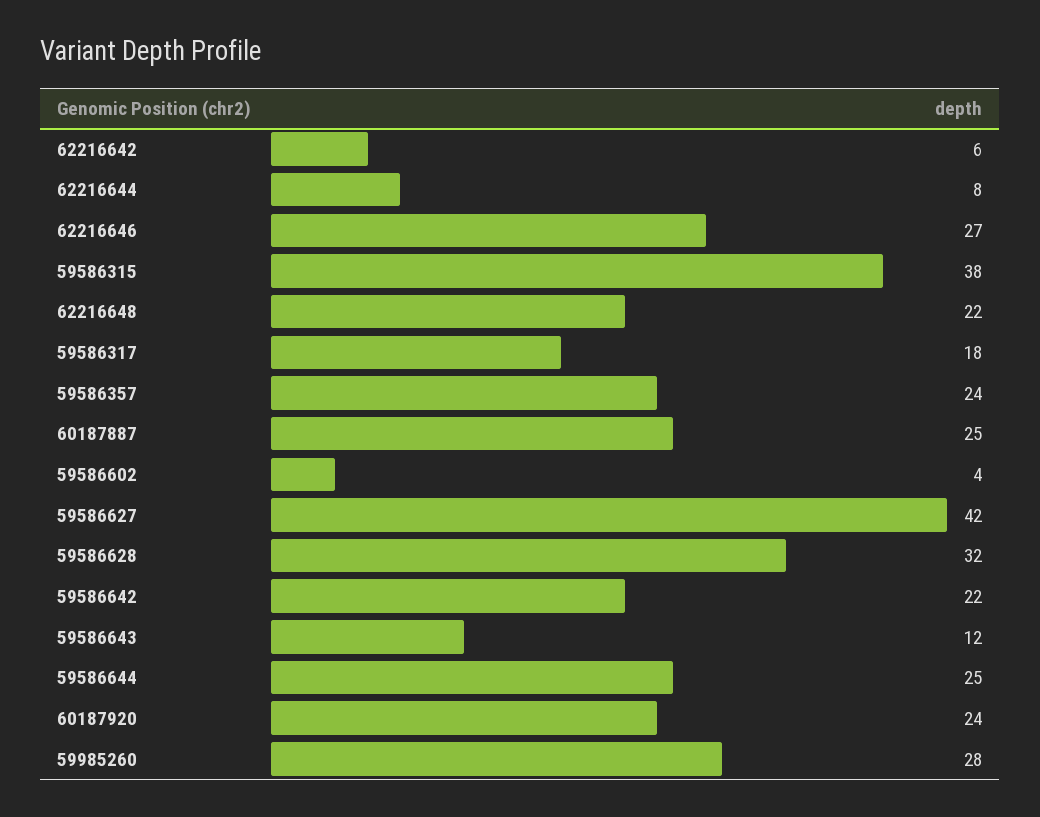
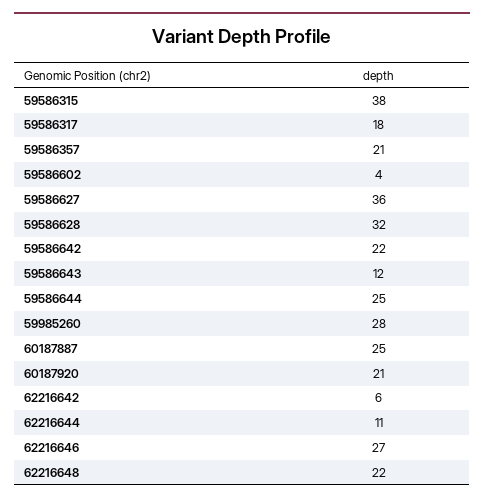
62216644: 8 -> 11
59586357: 24 -> 21
59586627: 42 -> 36
60187920: 24 -> 21

